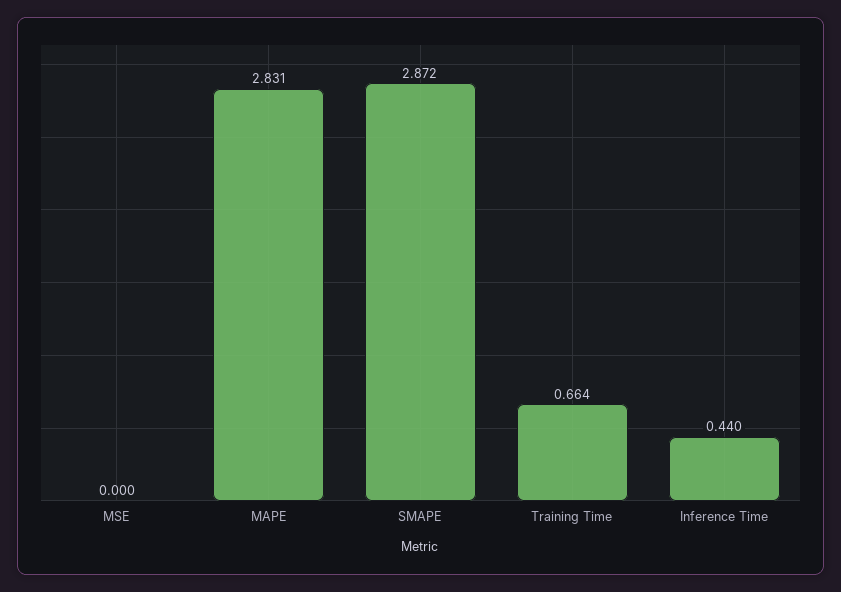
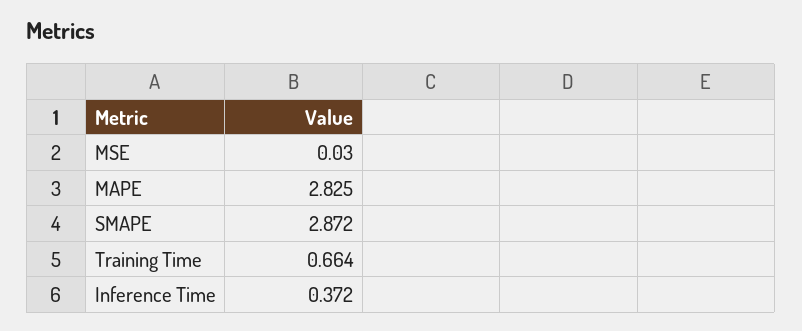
MSE: 0 -> 0.03
MAPE: 2.831 -> 2.825
Inference Time: 0.44 -> 0.372

